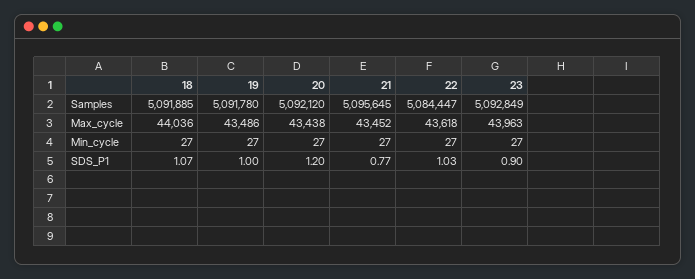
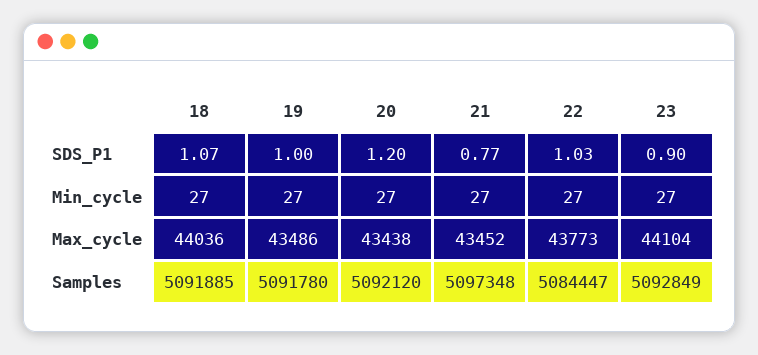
21, Samples: 5095645 -> 5097348
22, Max_cycle: 43618 -> 43773
23, Max_cycle: 43963 -> 44104

